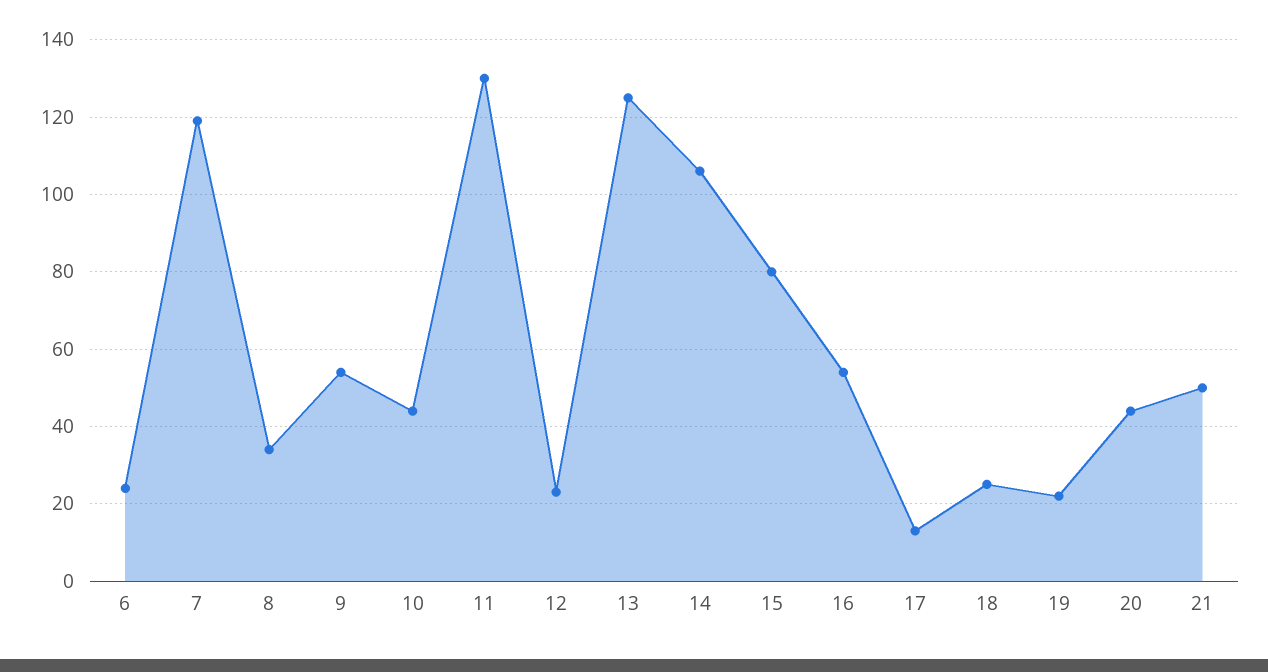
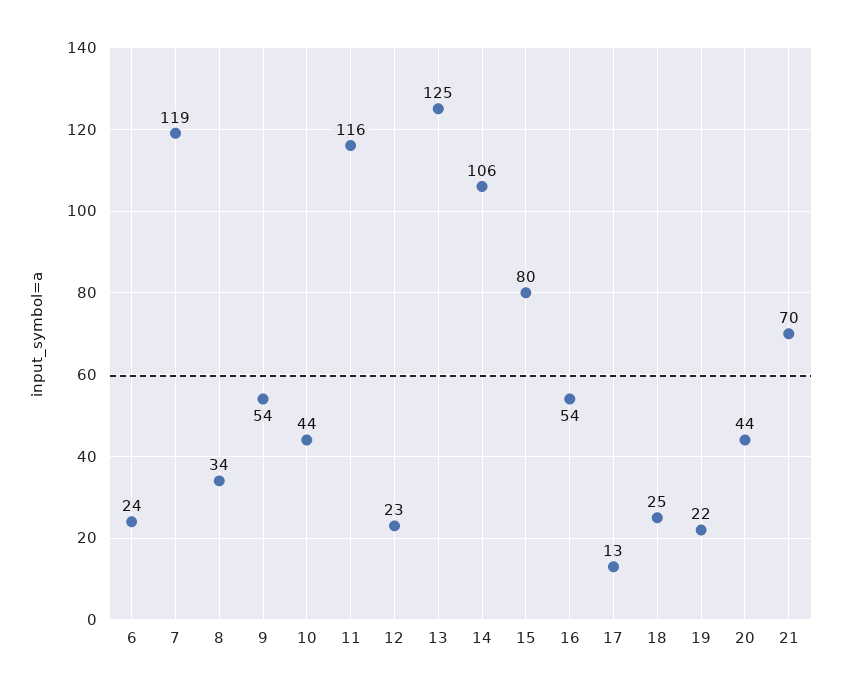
11: 130 -> 116
21: 50 -> 70

